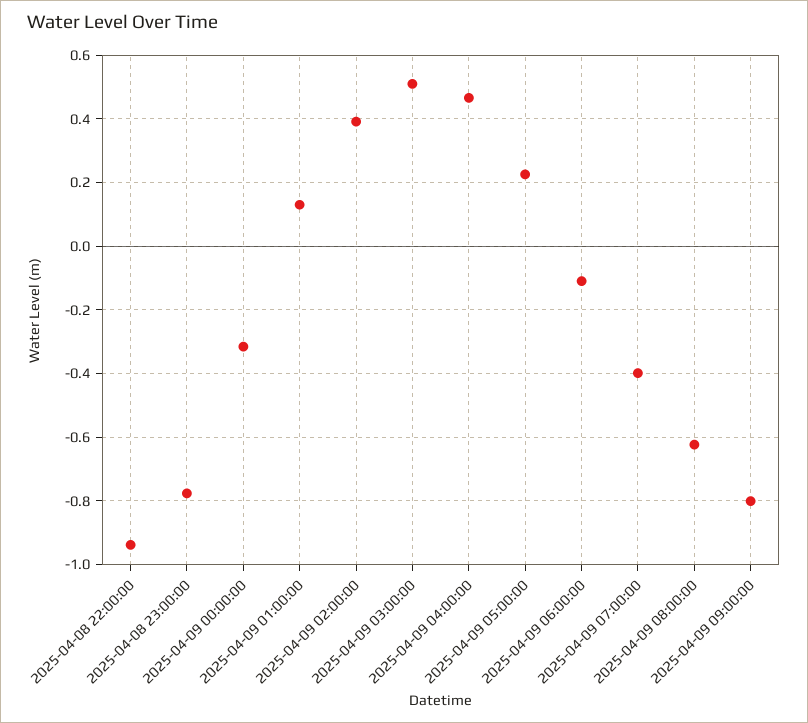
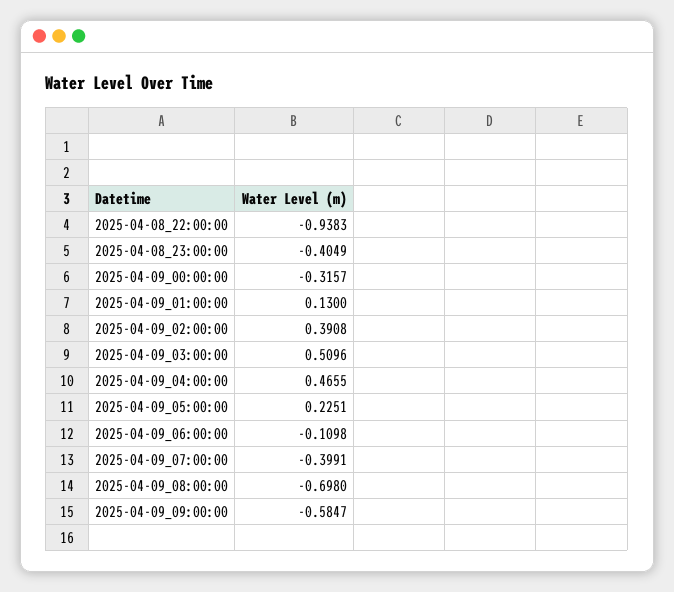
2025-04-08 23:00:00: -0.78 -> -0.4049
2025-04-09 08:00:00: -0.62 -> -0.698
2025-04-09 09:00:00: -0.8 -> -0.5847

